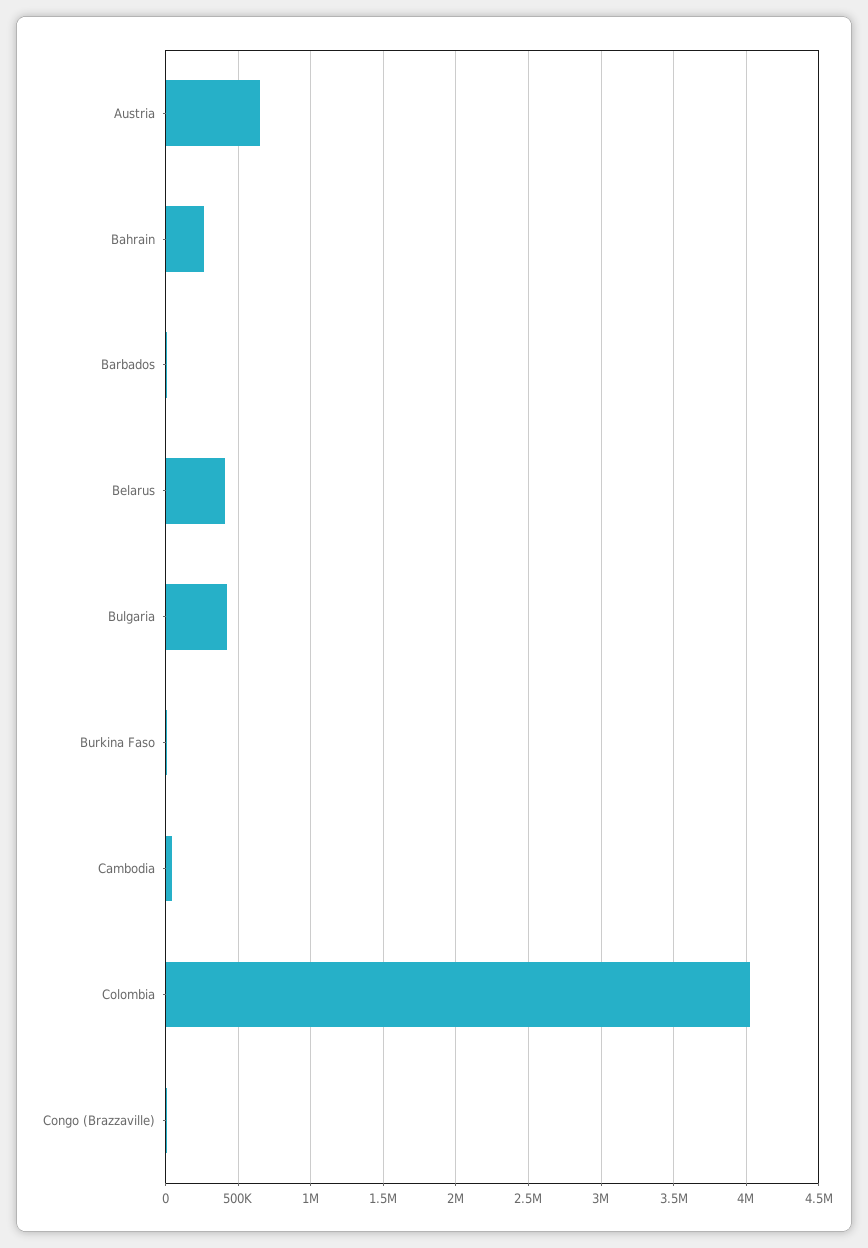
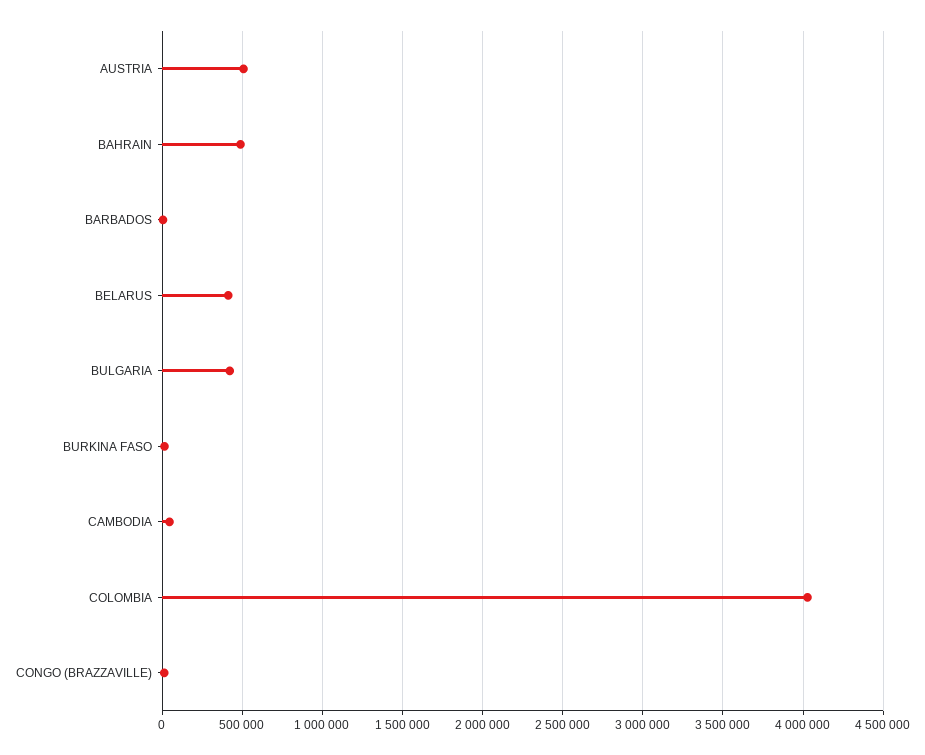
Austria: 650000 -> 500000
Bahrain: 250000 -> 500000

